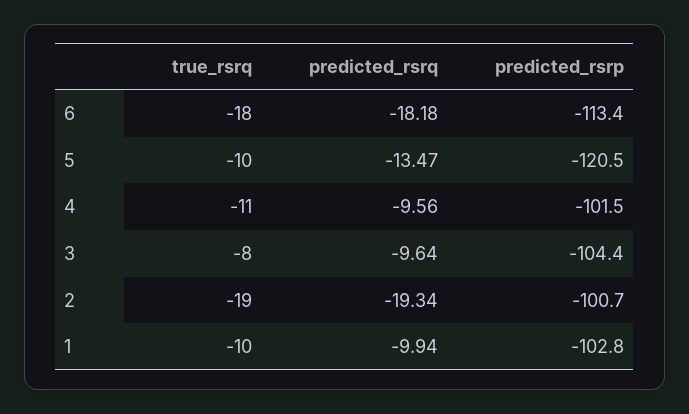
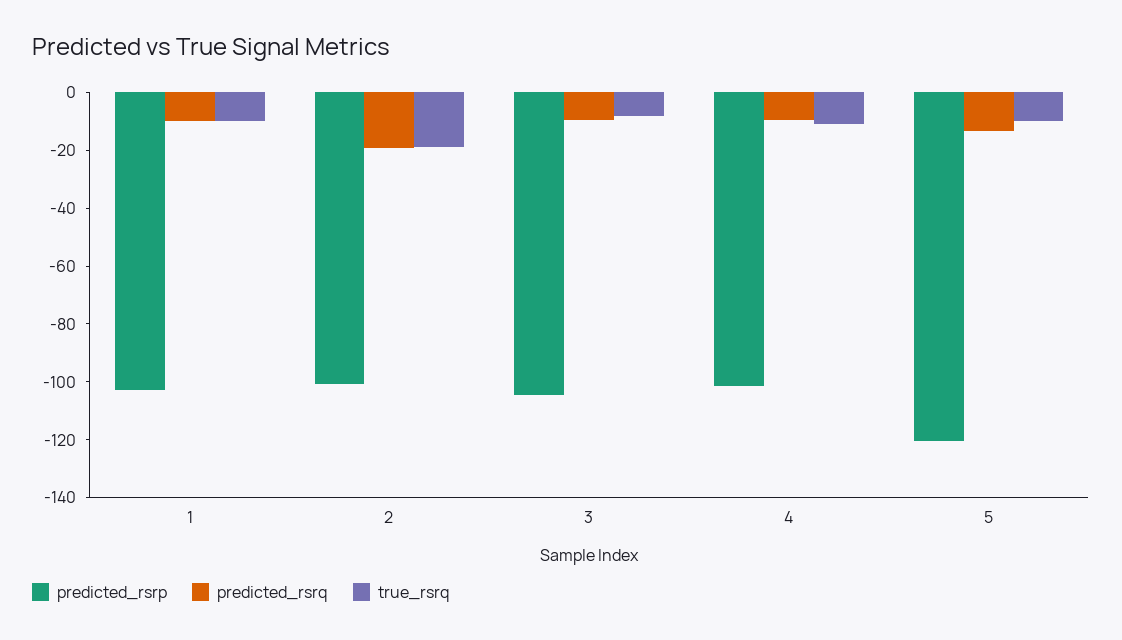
true_rsrq, 6: -18 -> none
predicted_rsrq, 6: -18.18 -> none
predicted_rsrp, 6: -113.4 -> none

